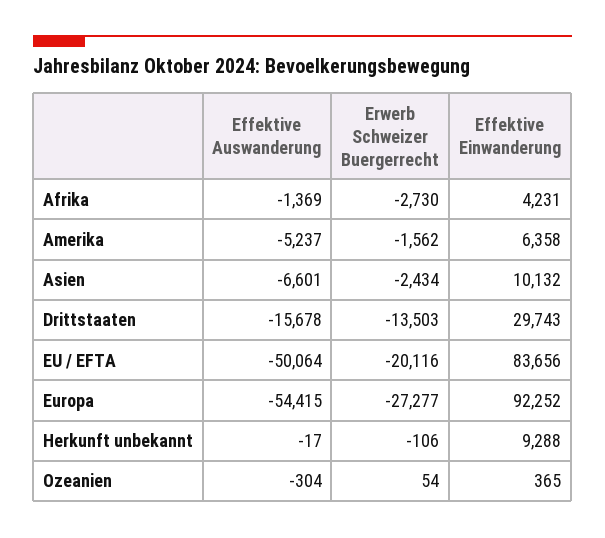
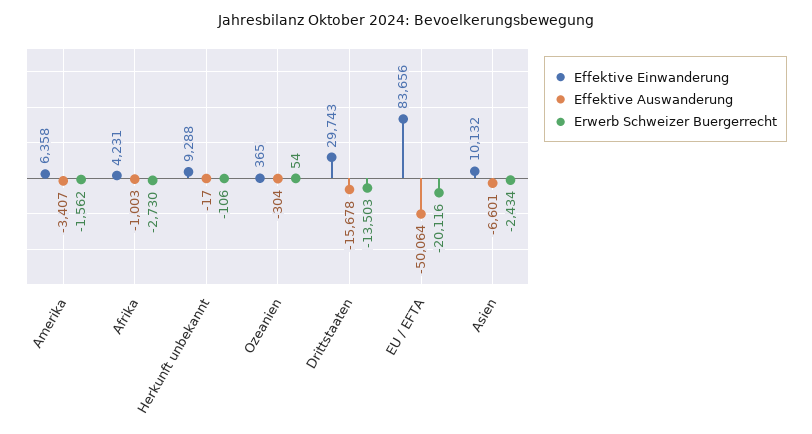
Effektive Auswanderung, Afrika: -1369 -> -1003
Effektive Auswanderung, Amerika: -5237 -> -3407
Effektive Auswanderung, Europa: -54415 -> none
Erwerb Schweizer Buergerrecht, Europa: -27277 -> none
Effektive Einwanderung, Europa: 92252 -> none

